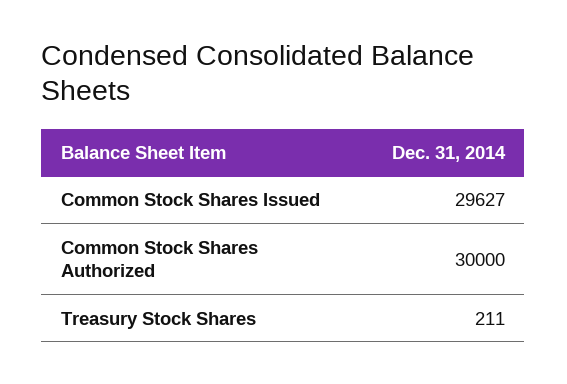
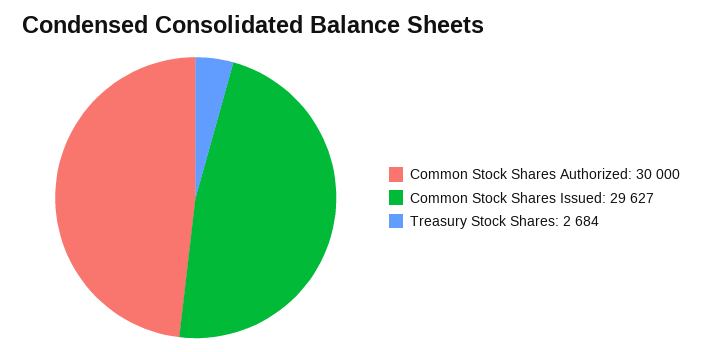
Treasury Stock Shares: 211 -> 2684

